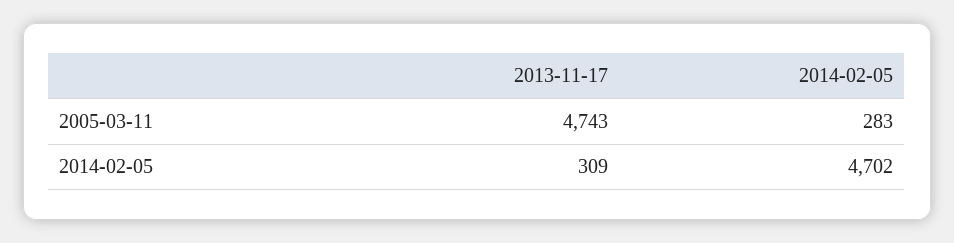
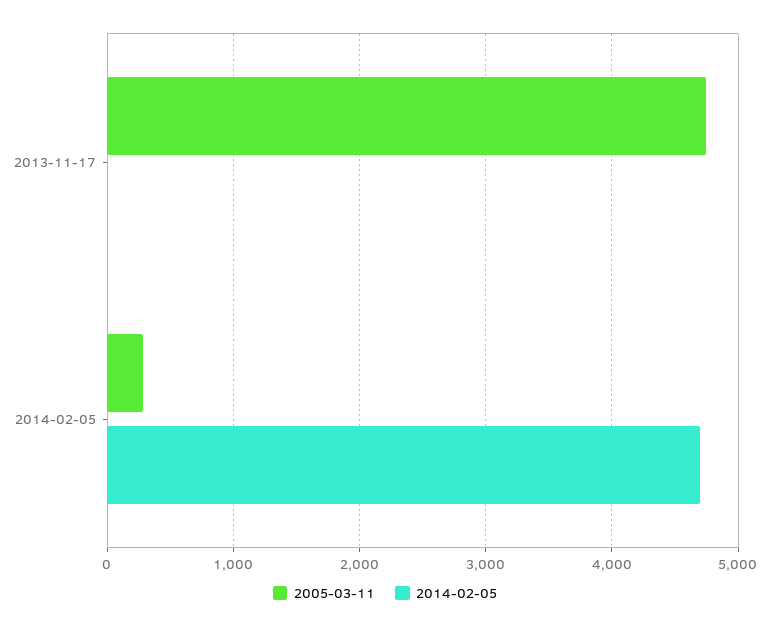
2014-02-05, 2013-11-17: 309 -> 0

